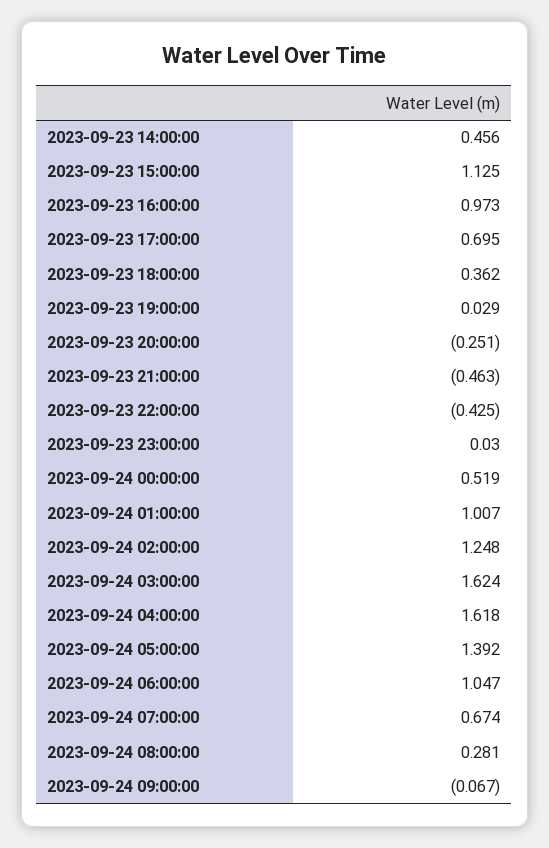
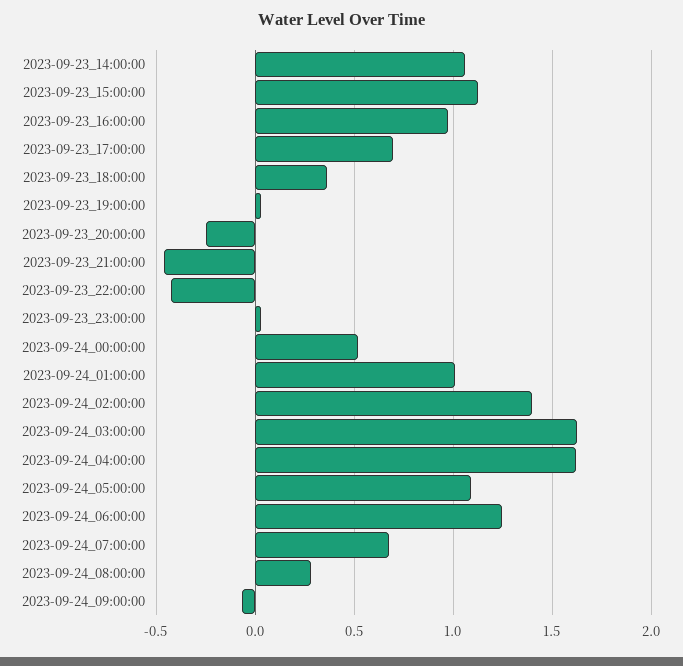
2023-09-23 14:00:00: 0.456 -> 1.05
2023-09-24 02:00:00: 1.248 -> 1.4
2023-09-24 05:00:00: 1.392 -> 1.1
2023-09-24 06:00:00: 1.047 -> 1.25

